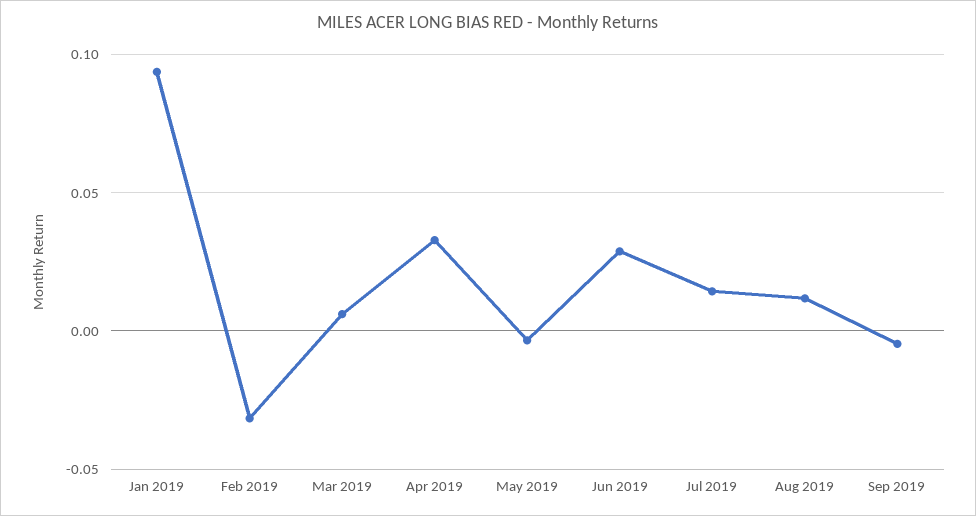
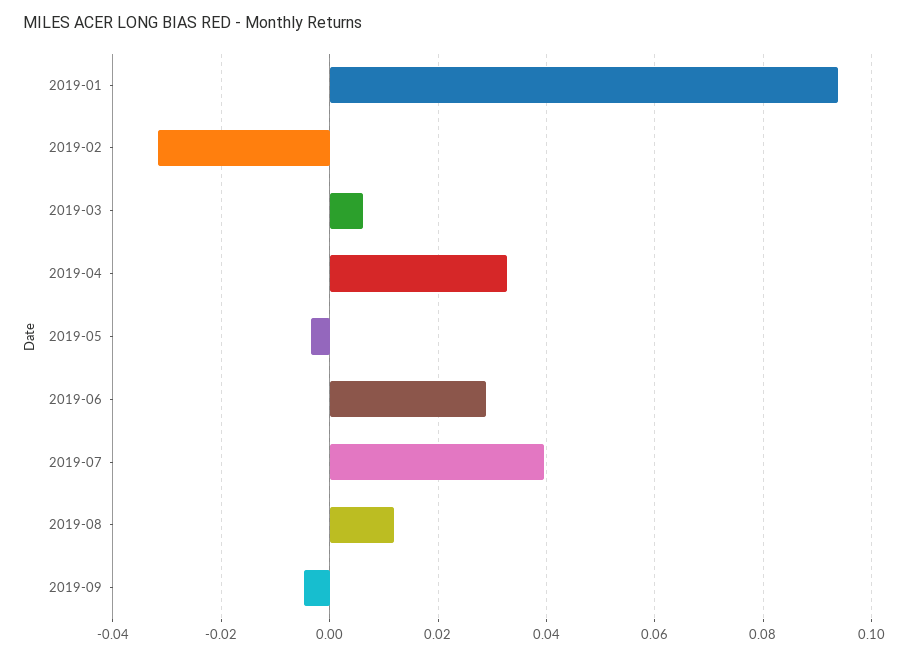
Jul 2019: 0.015 -> 0.04

